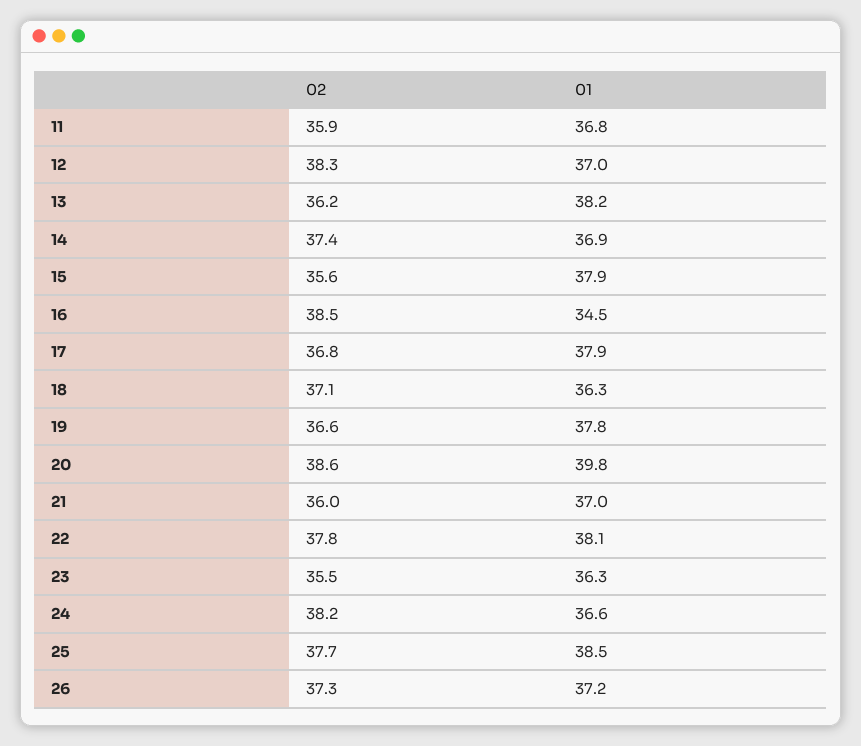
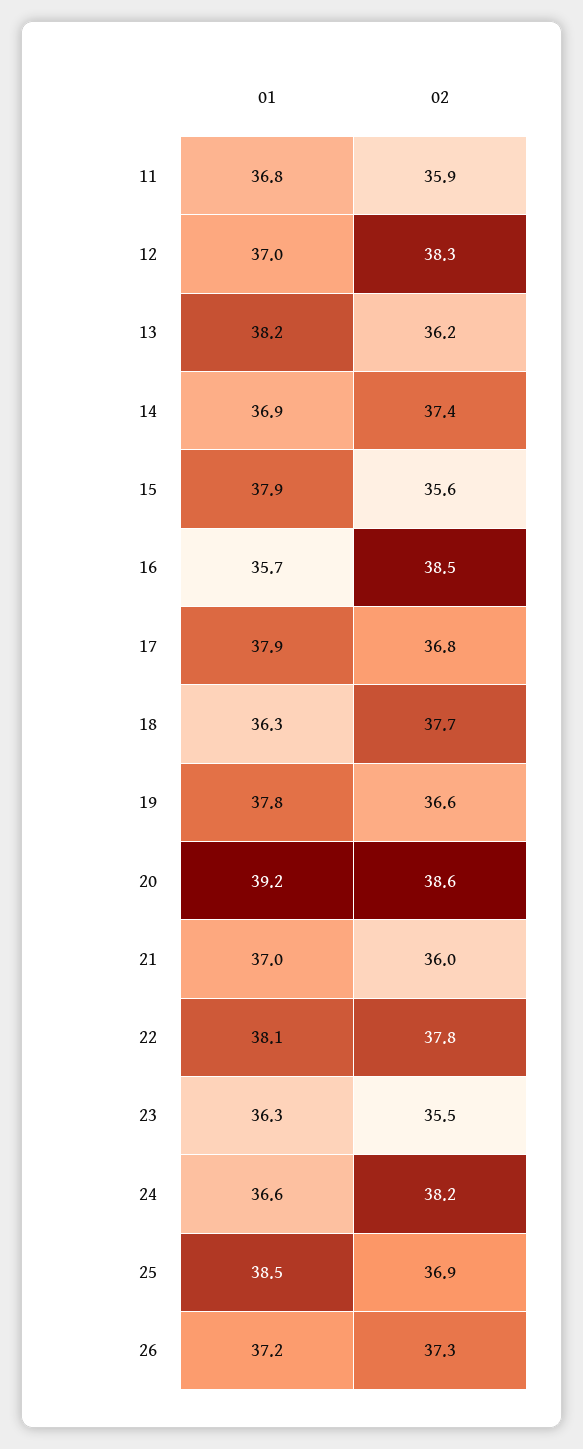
01, 16: 34.5 -> 35.7
02, 18: 37.1 -> 37.7
01, 20: 39.8 -> 39.2
02, 25: 37.7 -> 36.9

